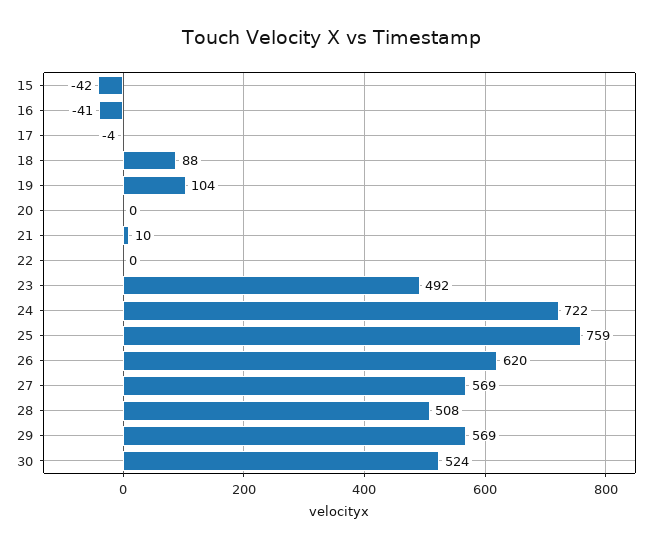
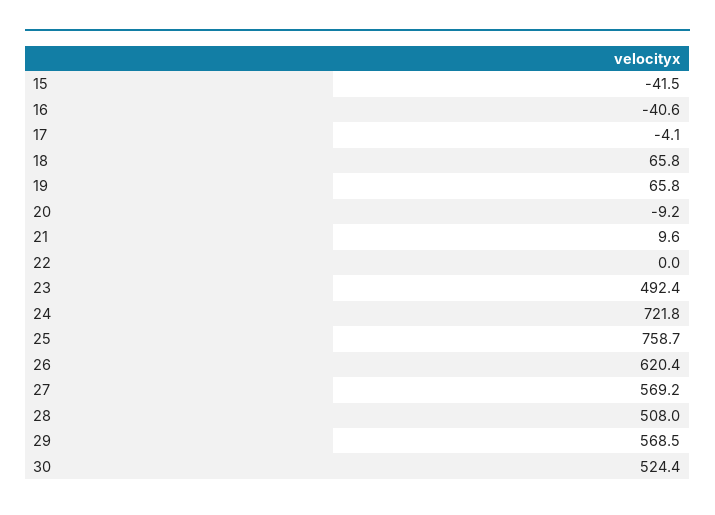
18: 88 -> 65.8
19: 104 -> 65.8
20: 0 -> -9.2

